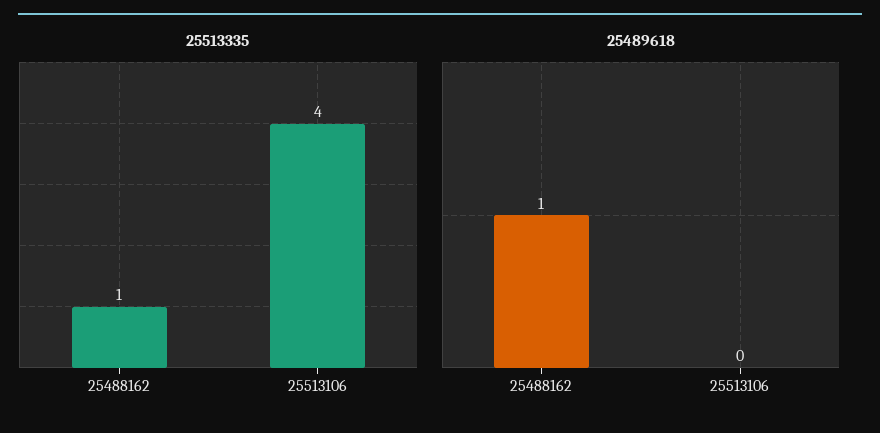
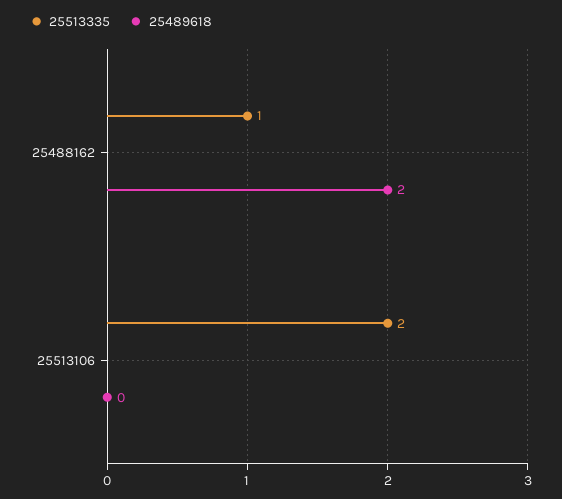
25513335, 25513106: 4 -> 2
25489618, 25488162: 1 -> 2

